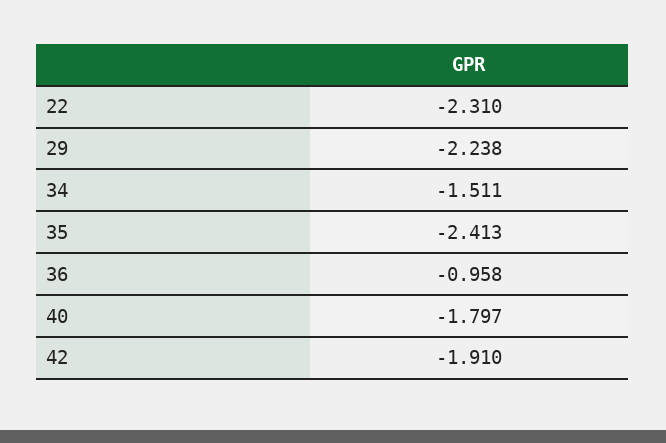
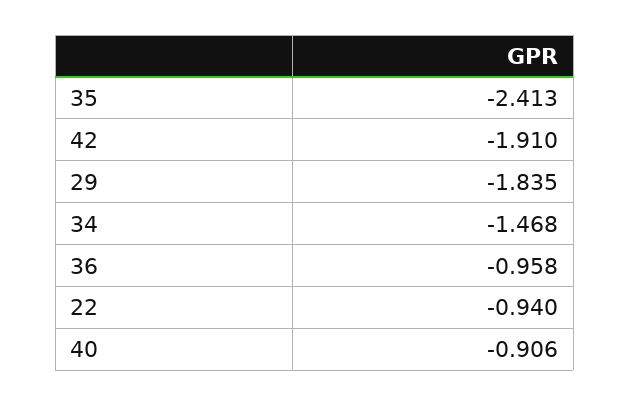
22: -2.31 -> -0.94
29: -2.238 -> -1.835
34: -1.511 -> -1.468
40: -1.797 -> -0.906

